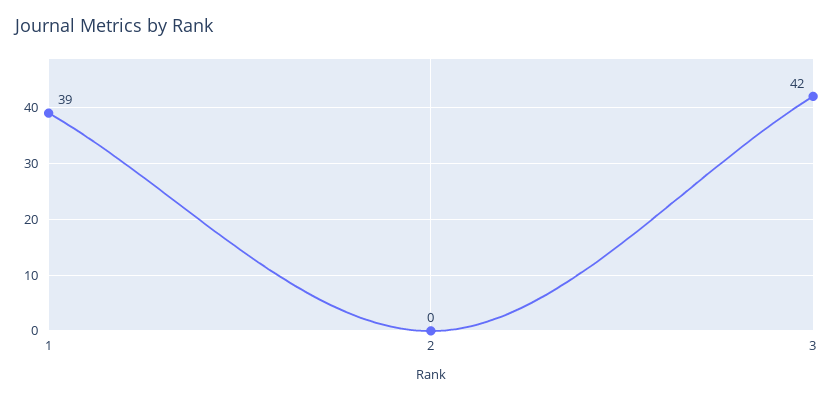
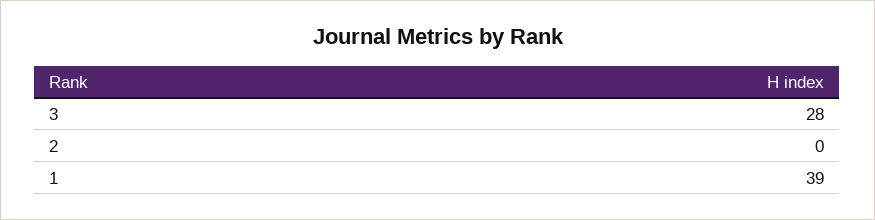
3: 42 -> 28

